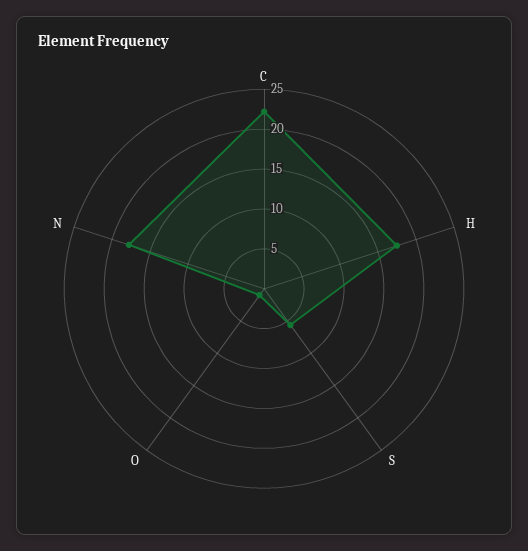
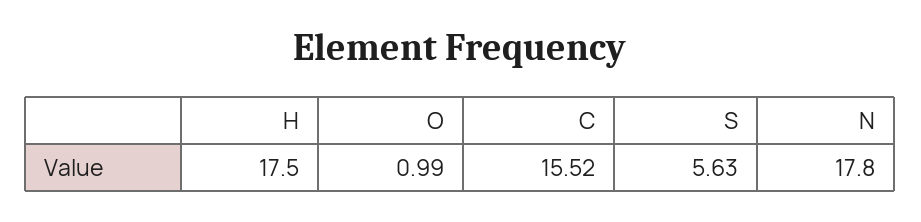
C: 22.5 -> 15.52

